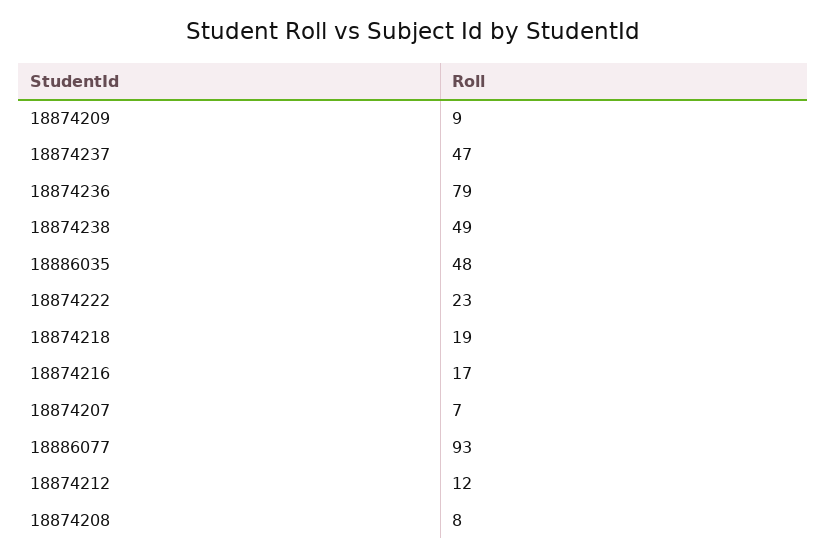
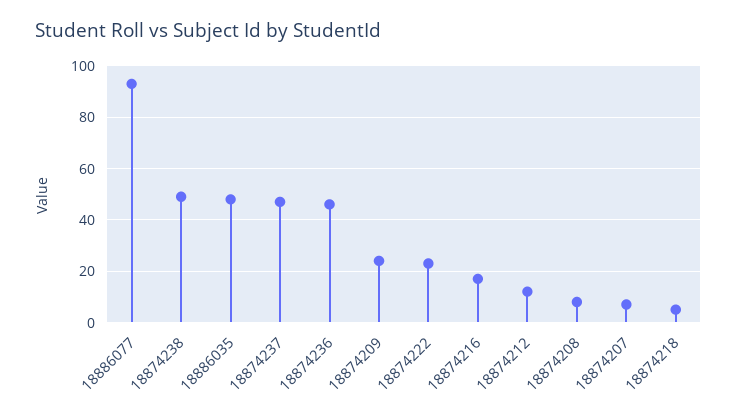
18874209: 9 -> 25
18874236: 79 -> 45
18874218: 19 -> 5

